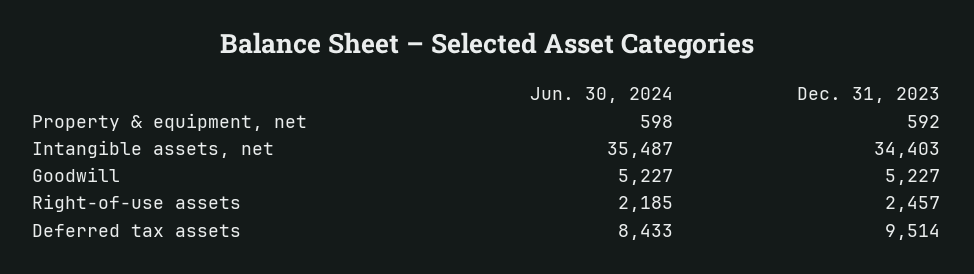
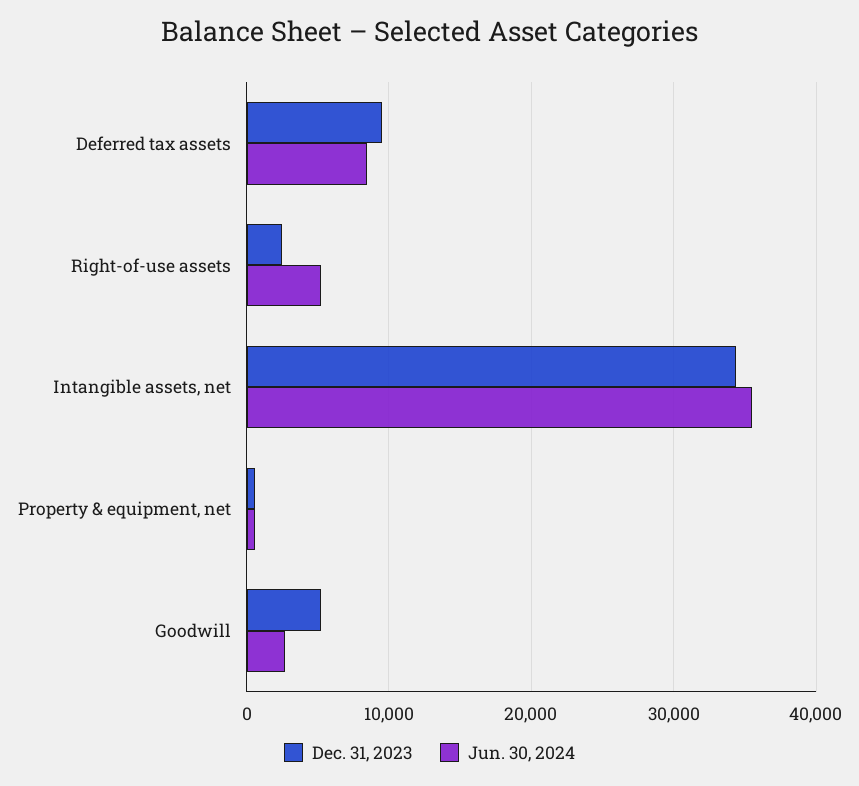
Jun. 30, 2024, Goodwill: 5227 -> 3000
Jun. 30, 2024, Right-of-use assets: 2185 -> 5000

